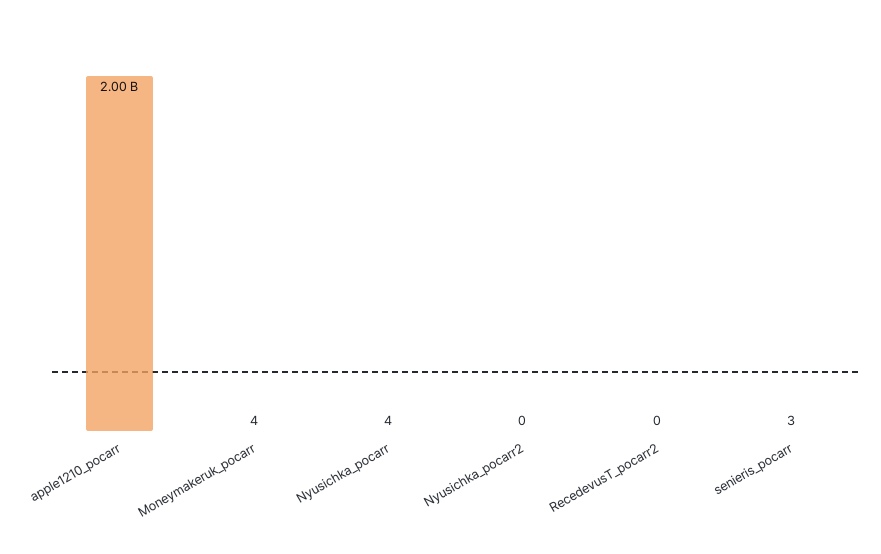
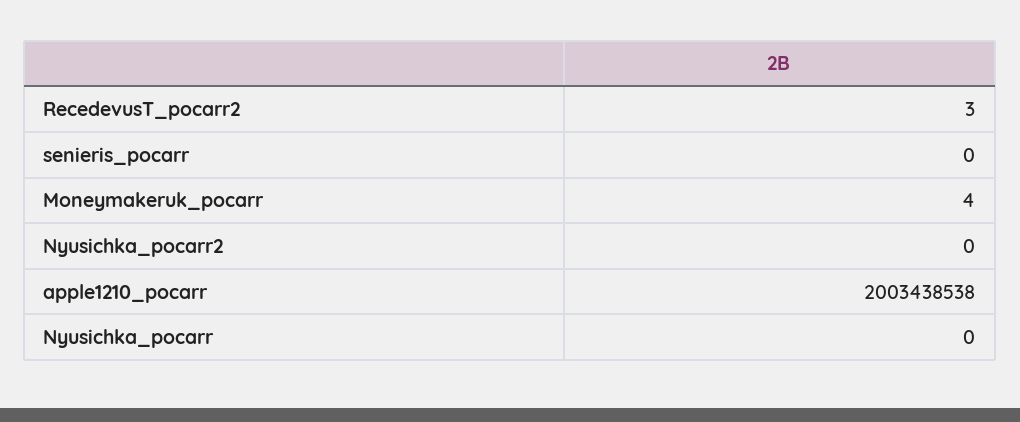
Nyusichka_pocarr: 4 -> 0
RecedevusT_pocarr2: 0 -> 3
senieris_pocarr: 3 -> 0

